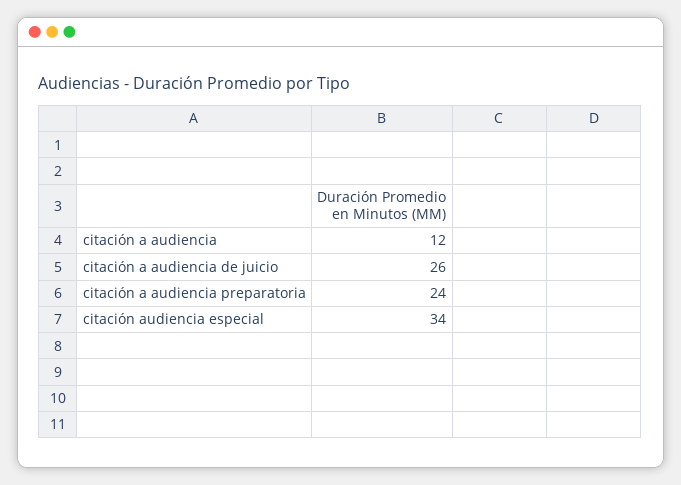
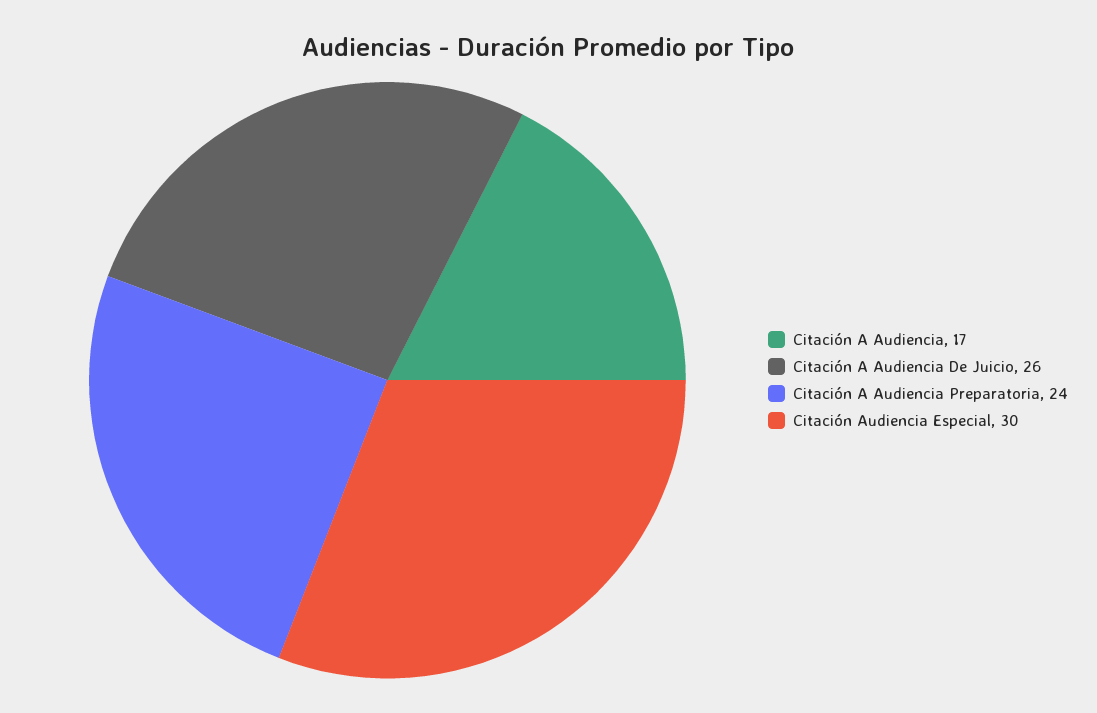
citación a audiencia: 12 -> 17
citación audiencia especial: 34 -> 30

